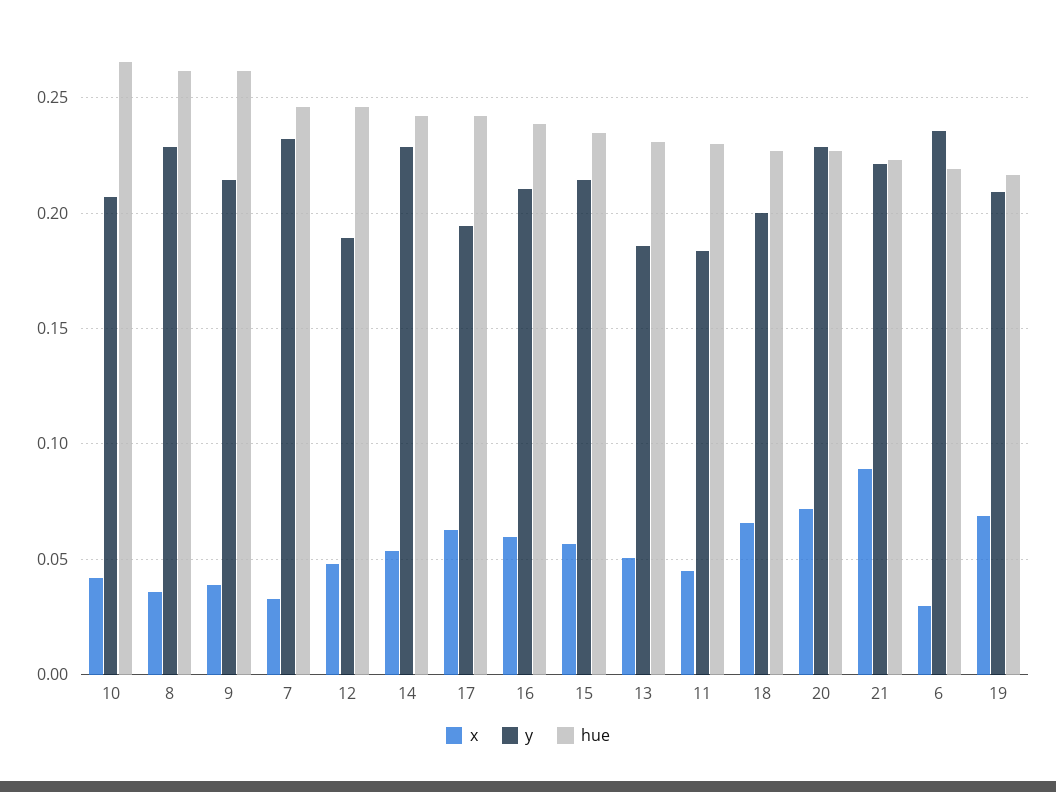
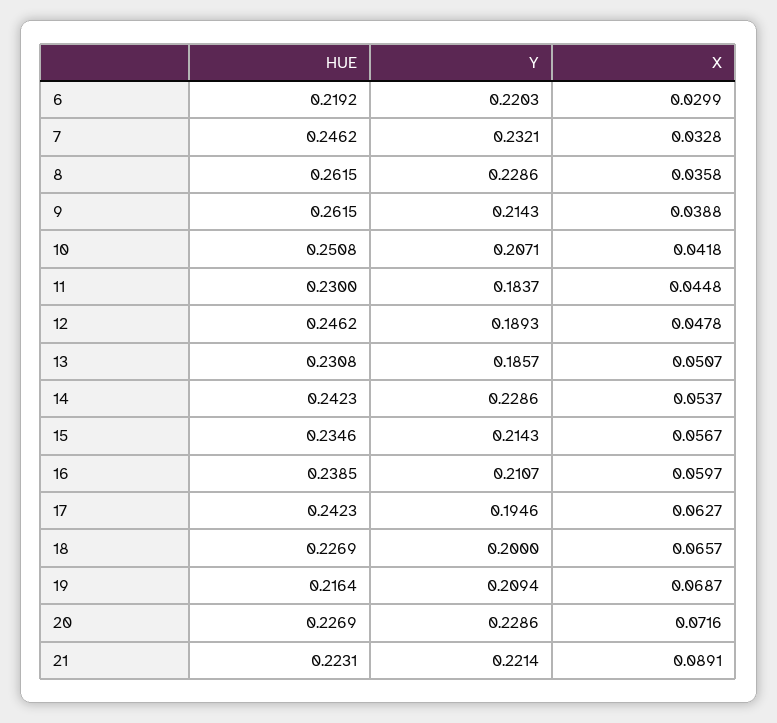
hue, 10: 0.265 -> 0.2508
y, 6: 0.235 -> 0.2203

